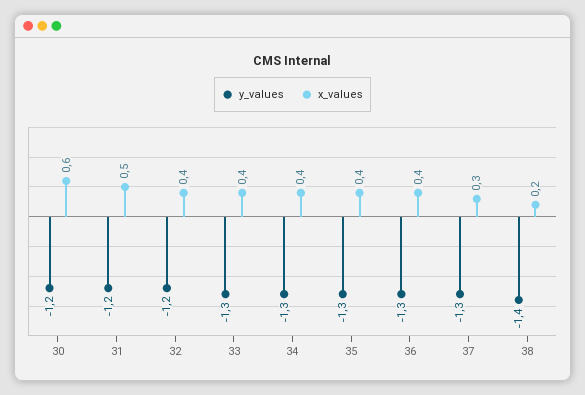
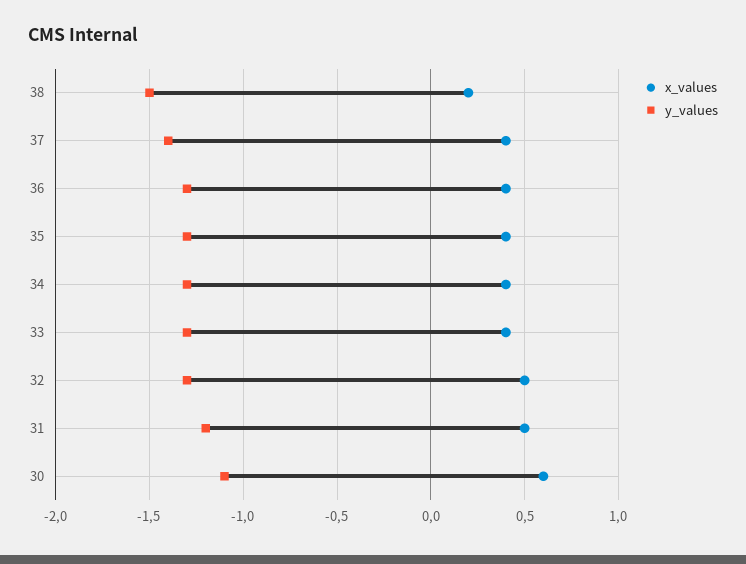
y_values, 30: -1.2 -> -1.1
y_values, 32: -1.2 -> -1.3
x_values, 32: 0.4 -> 0.5
y_values, 37: -1.3 -> -1.4
x_values, 37: 0.3 -> 0.4
y_values, 38: -1.4 -> -1.5

